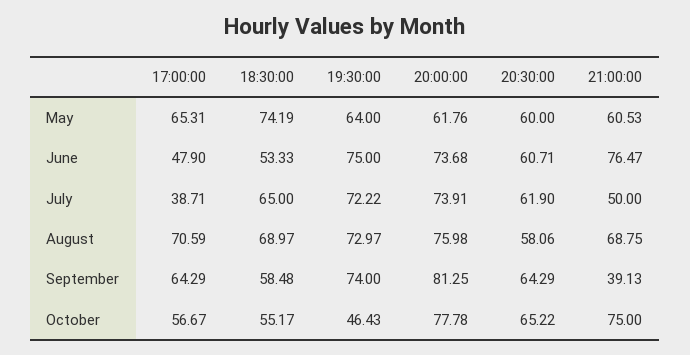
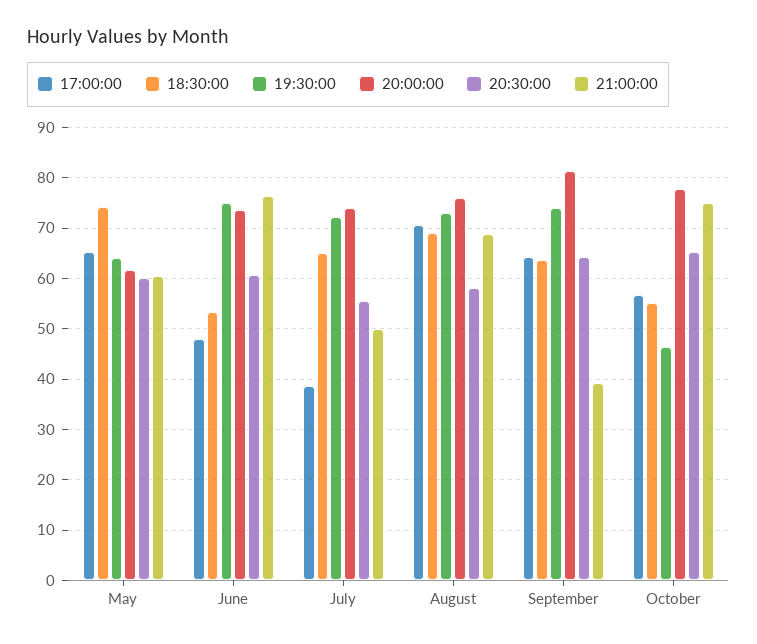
20:30:00, July: 61.9 -> 56
18:30:00, September: 58.48 -> 64

